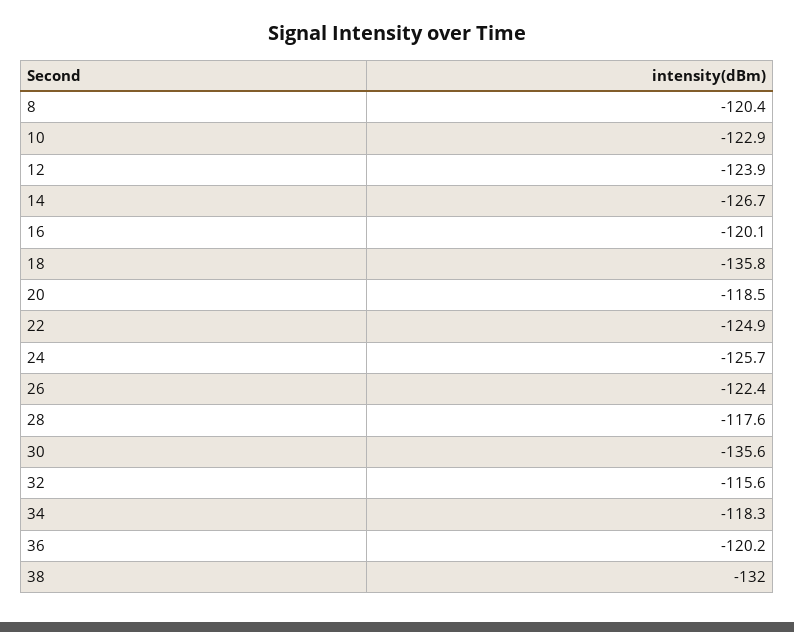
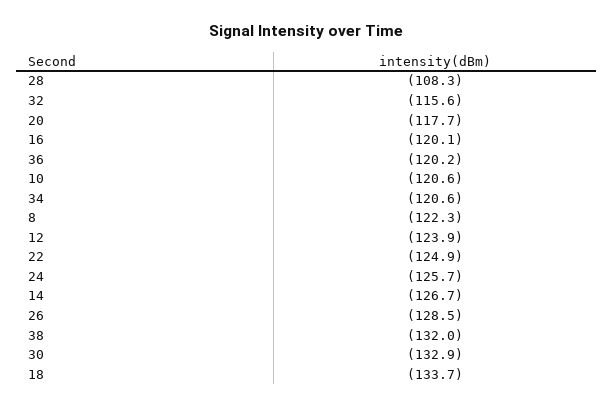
8: -120.4 -> -122.3
10: -122.9 -> -120.6
18: -135.8 -> -133.7
20: -118.5 -> -117.7
26: -122.4 -> -128.5
28: -117.6 -> -108.3
30: -135.6 -> -132.9
34: -118.3 -> -120.6

